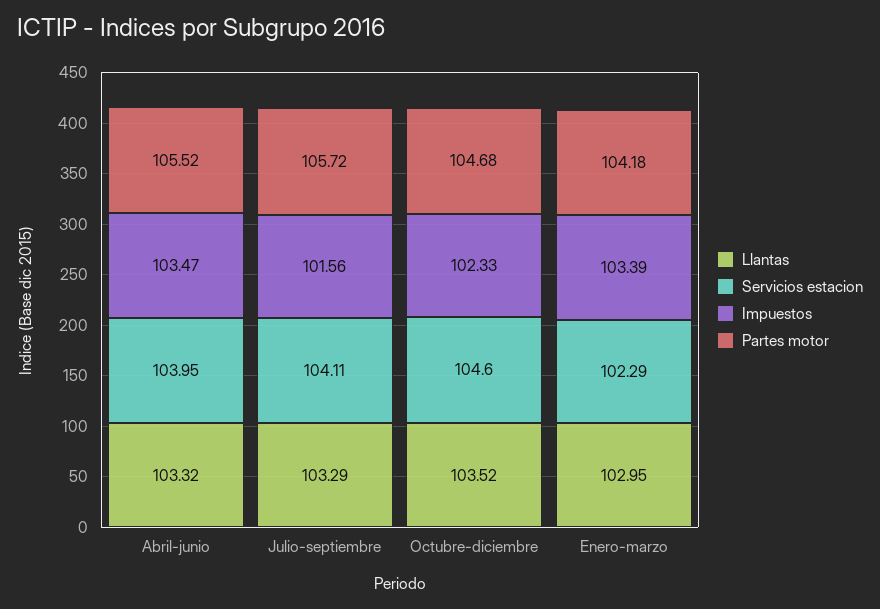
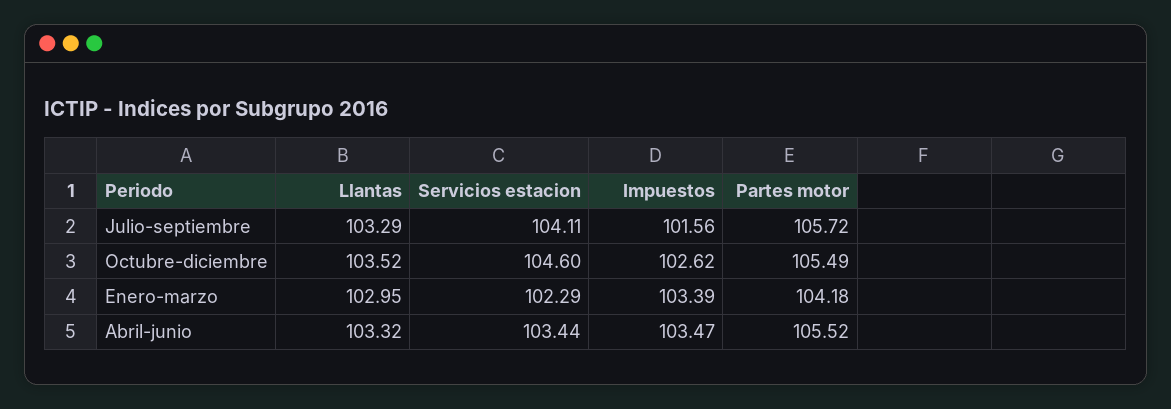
Servicios estacion, Abril-junio: 103.95 -> 103.44
Impuestos, Octubre-diciembre: 102.33 -> 102.62
Partes motor, Octubre-diciembre: 104.68 -> 105.49

